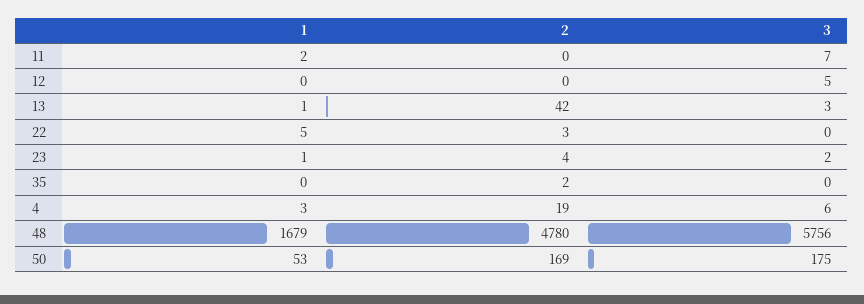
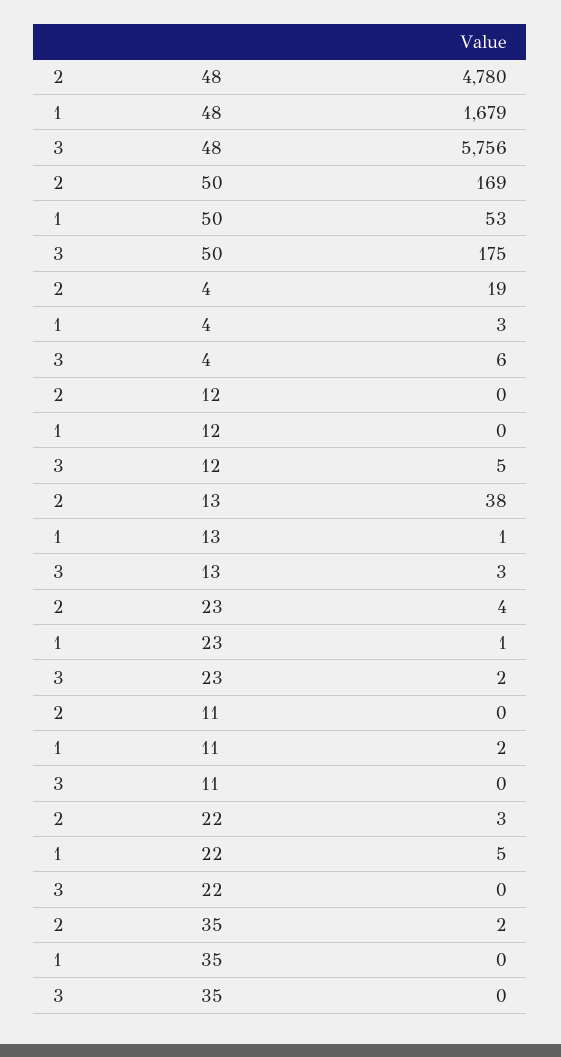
3, 11: 7 -> 0
2, 13: 42 -> 38

